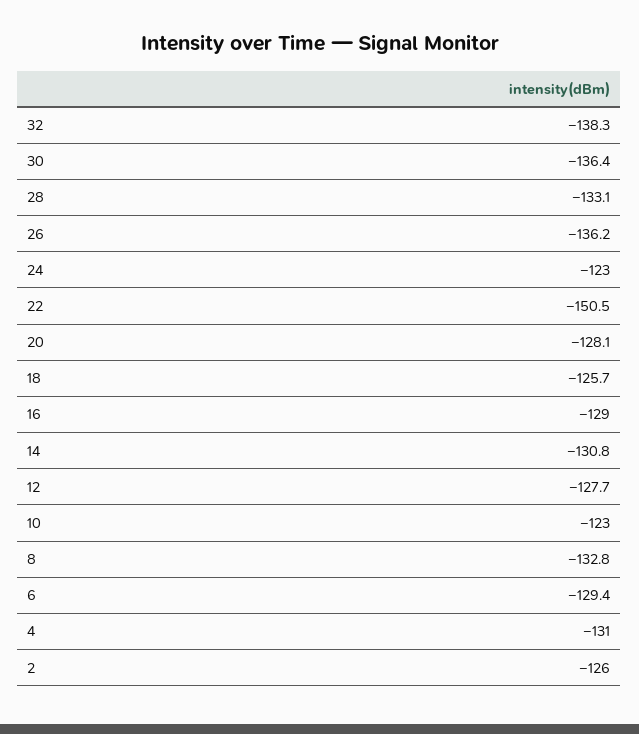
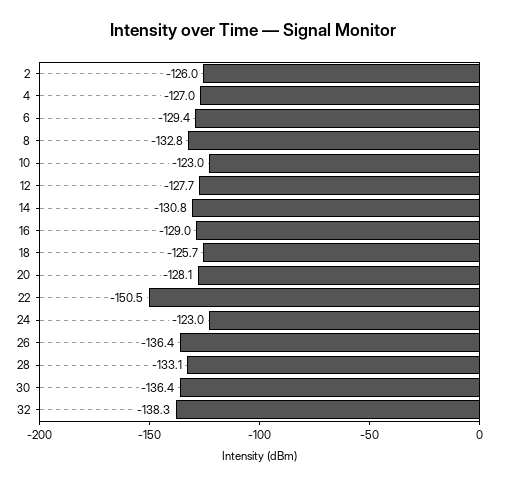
26: -136.2 -> -136.4
4: -131 -> -127

